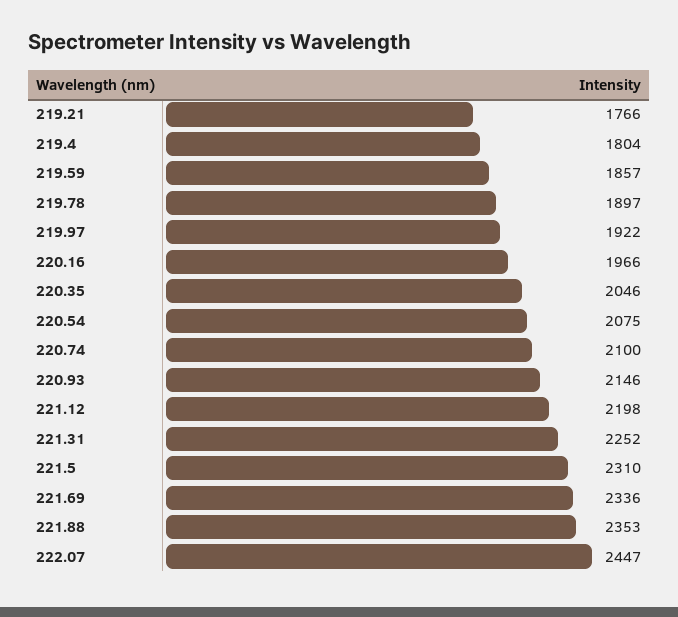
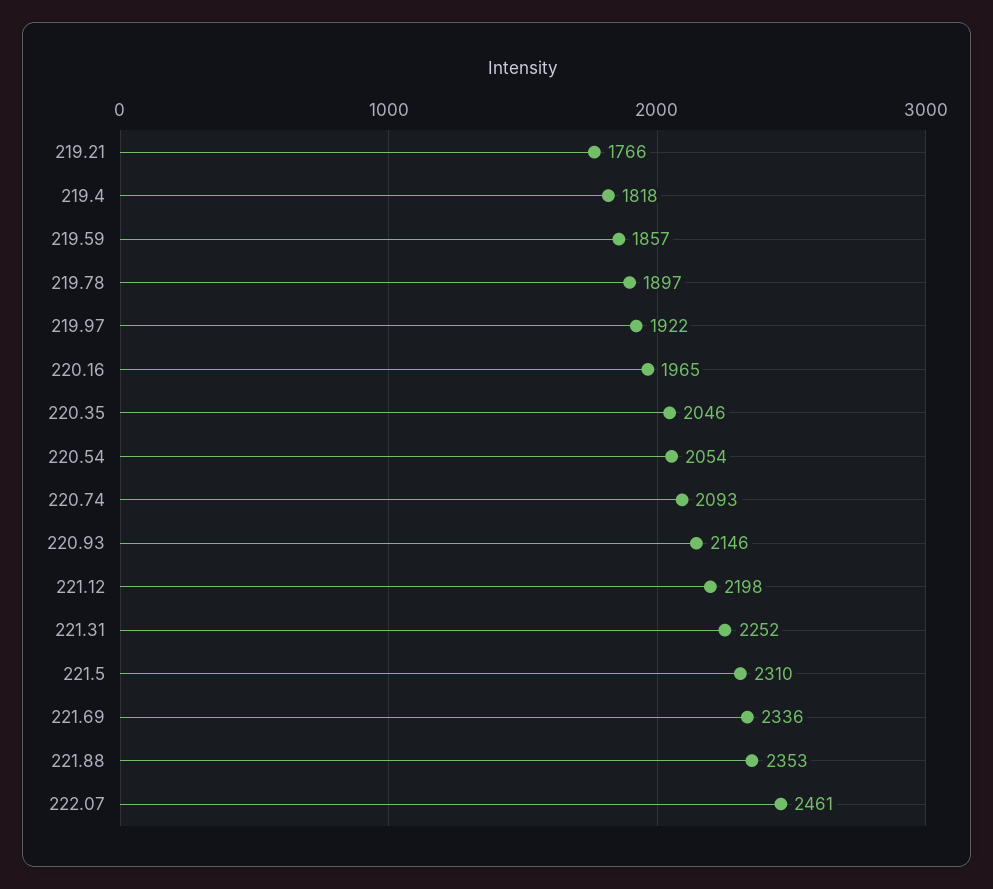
219.4: 1804 -> 1818
220.16: 1966 -> 1965
220.54: 2075 -> 2054
220.74: 2100 -> 2093
222.07: 2447 -> 2461

